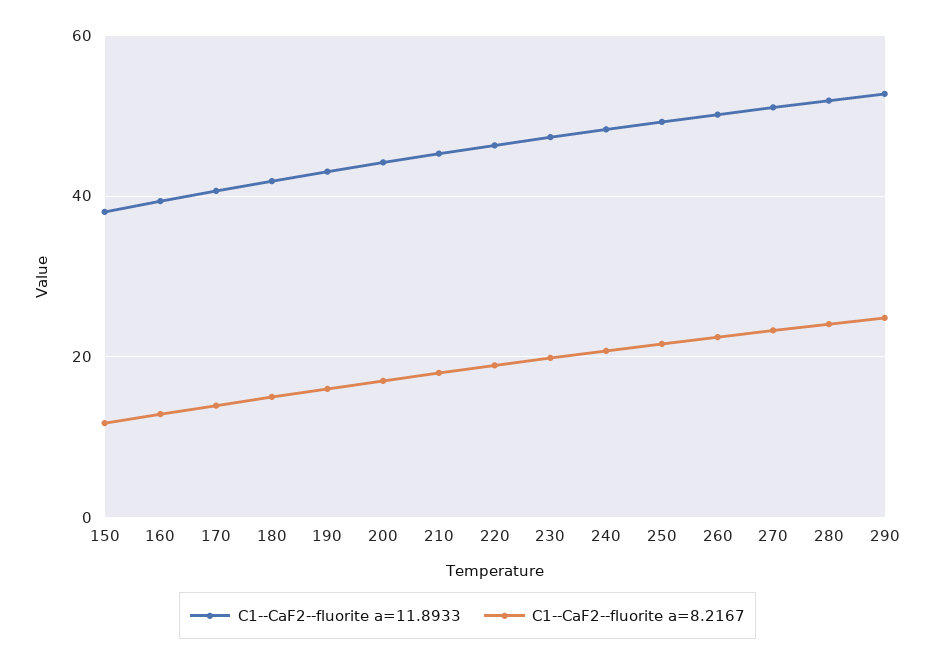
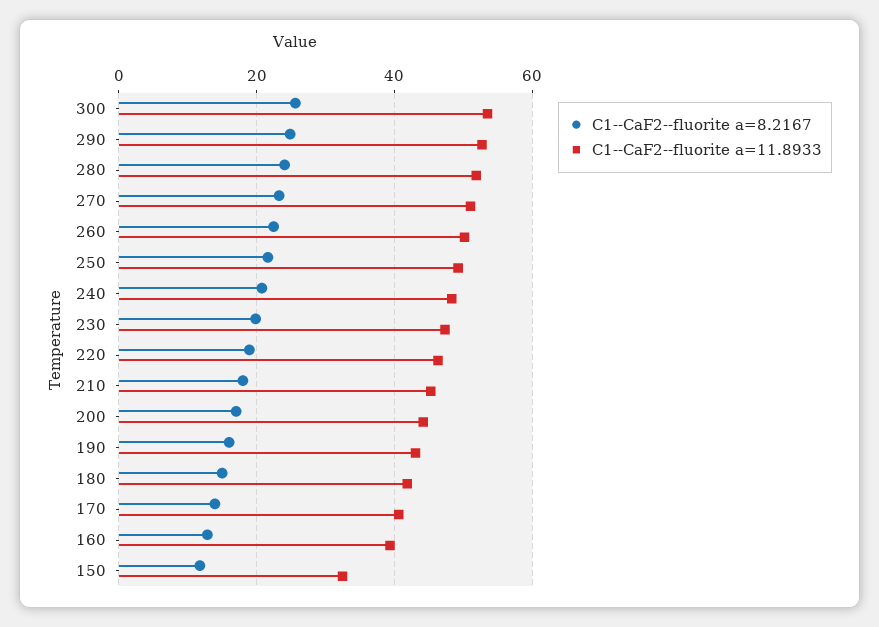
C1--CaF2--fluorite a=11.8933, 150: 38 -> 32
C1--CaF2--fluorite a=8.2167, 300: none -> 26
C1--CaF2--fluorite a=11.8933, 300: none -> 54

